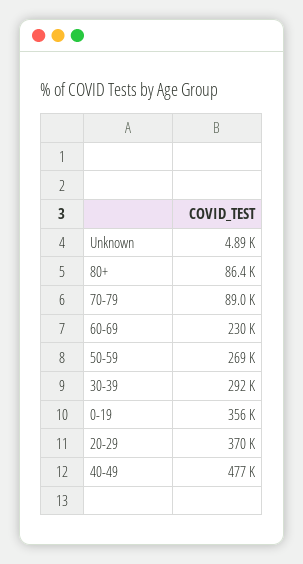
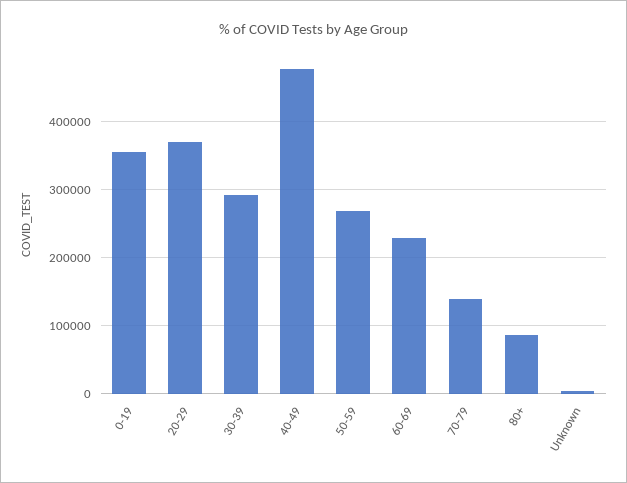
70-79: 89000 -> 140000

